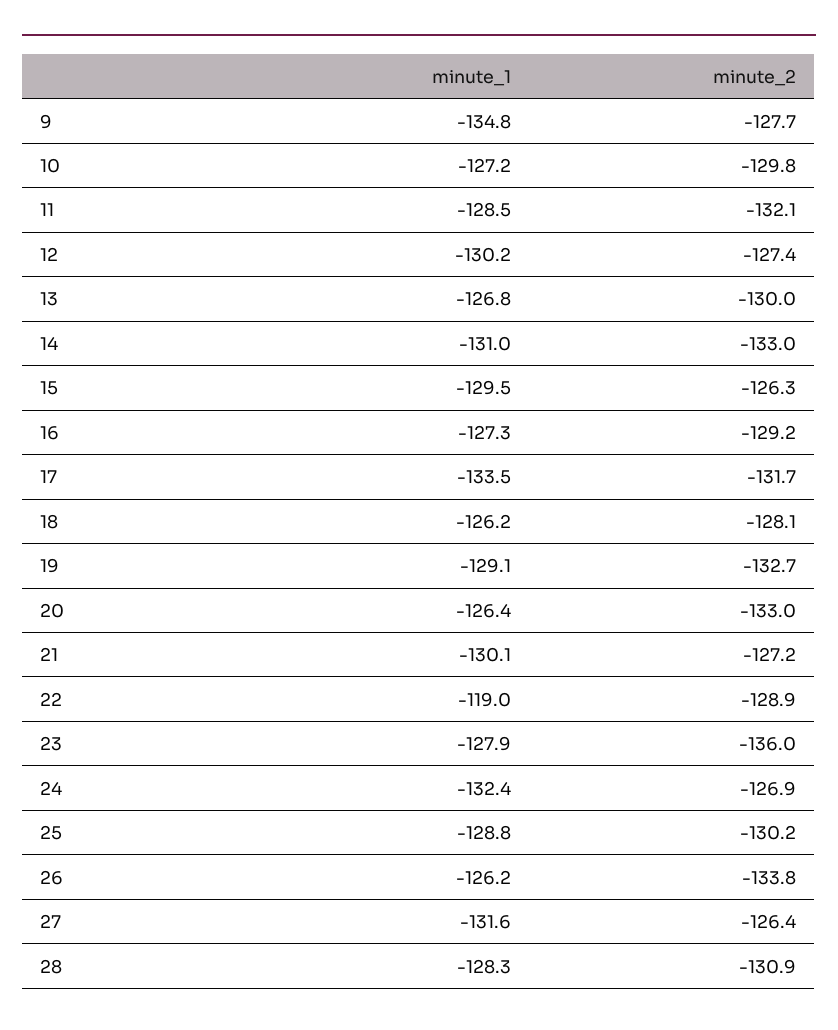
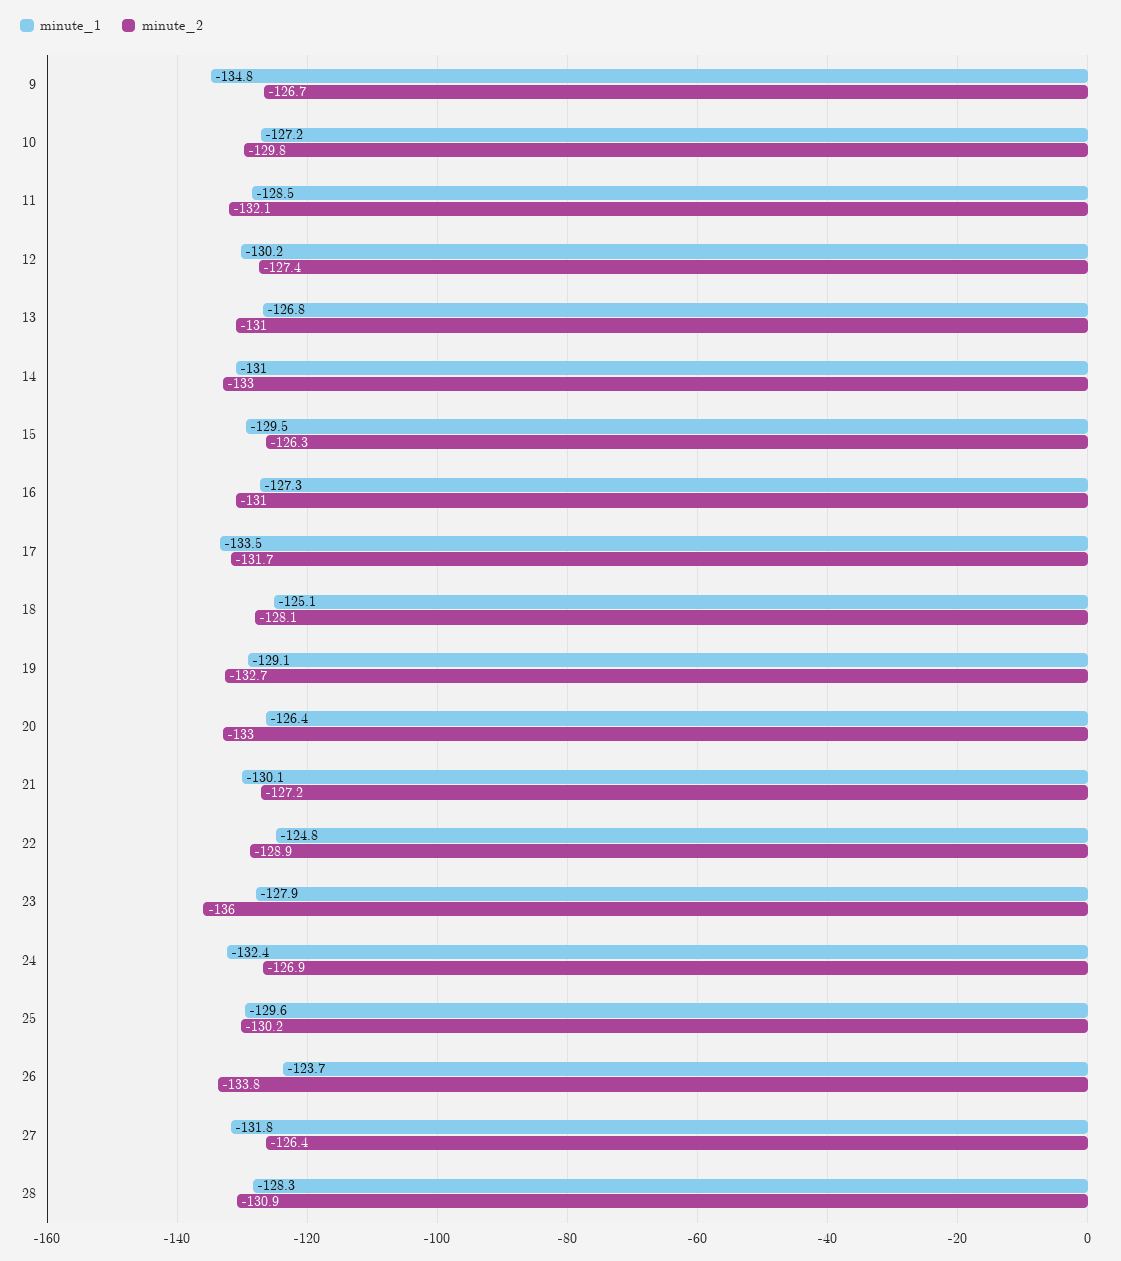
minute_2, 9: -127.7 -> -126.7
minute_2, 13: -130 -> -131
minute_2, 16: -129.2 -> -131
minute_1, 18: -126.2 -> -125.1
minute_1, 22: -119 -> -124.8
minute_1, 25: -128.8 -> -129.6
minute_1, 26: -126.2 -> -123.7
minute_1, 27: -131.6 -> -131.8

